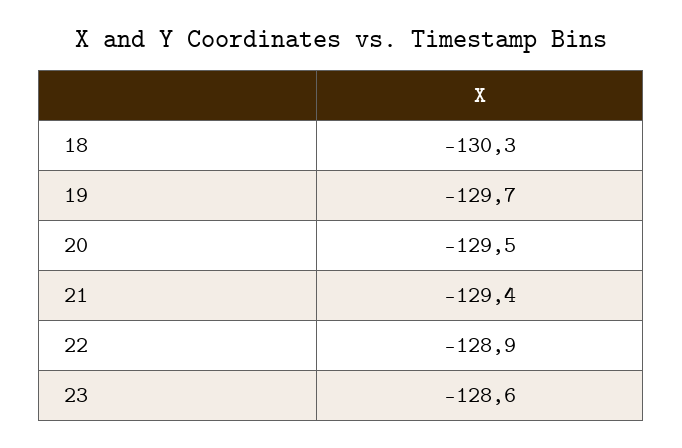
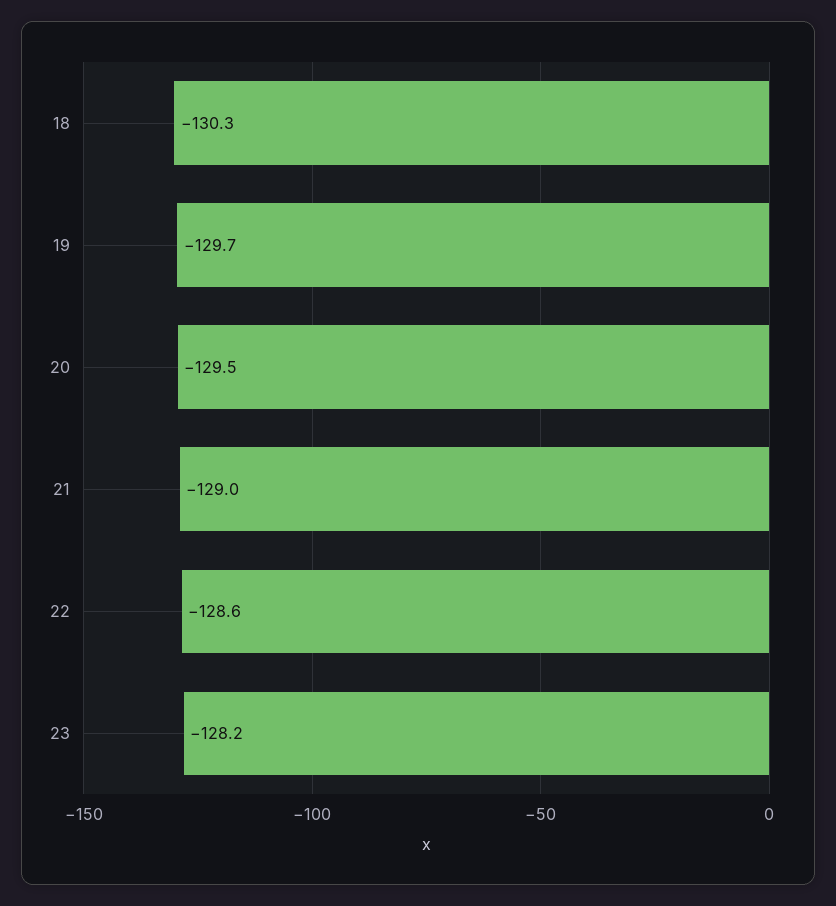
21: -129.4 -> -129
22: -128.9 -> -128.6
23: -128.6 -> -128.2

